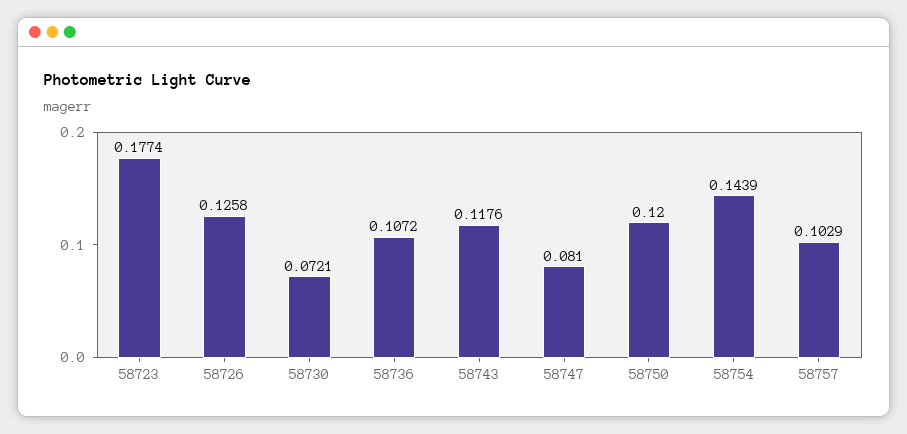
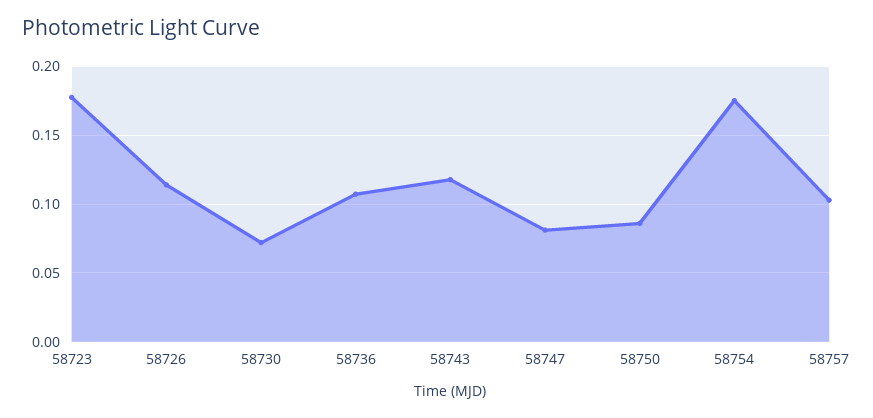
58726: 0.1258 -> 0.115
58750: 0.12 -> 0.085
58754: 0.1439 -> 0.175

